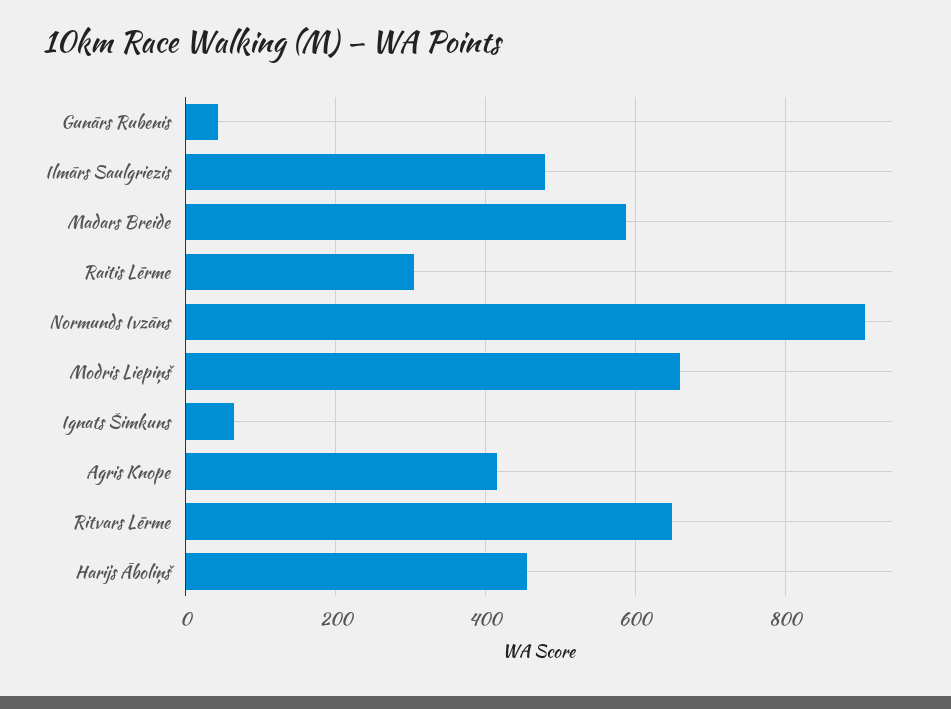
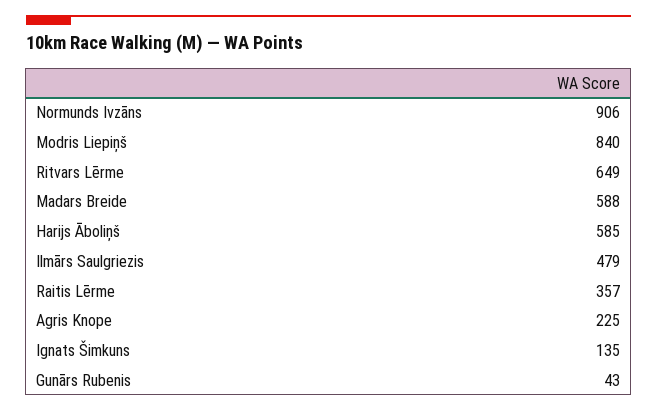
Raitis Lērme: 300 -> 357
Modris Liepiņš: 660 -> 840
Ignats Šimkuns: 60 -> 135
Agris Knope: 420 -> 225
Harijs Āboliņš: 460 -> 585

